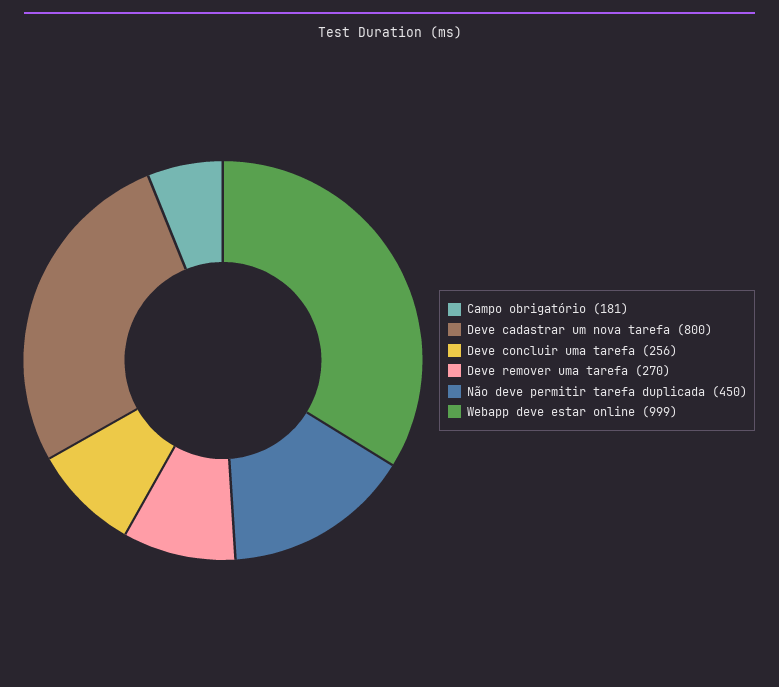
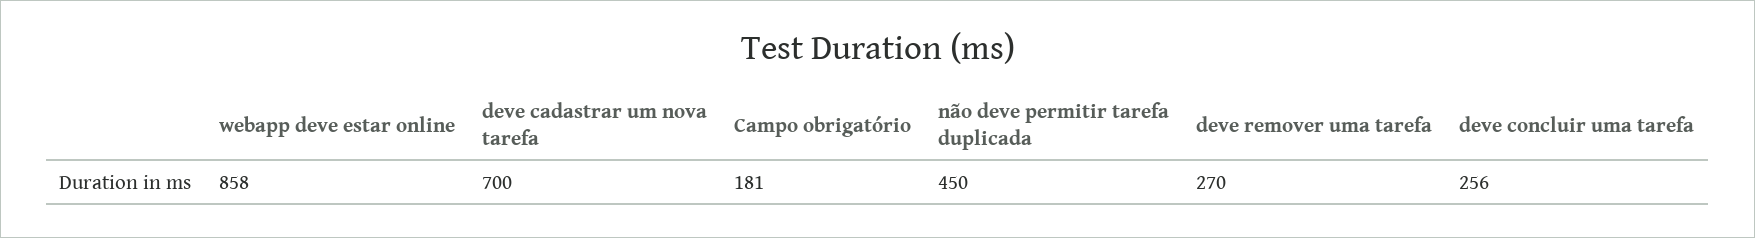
Deve cadastrar um nova tarefa: 800 -> 700
Webapp deve estar online: 999 -> 858

